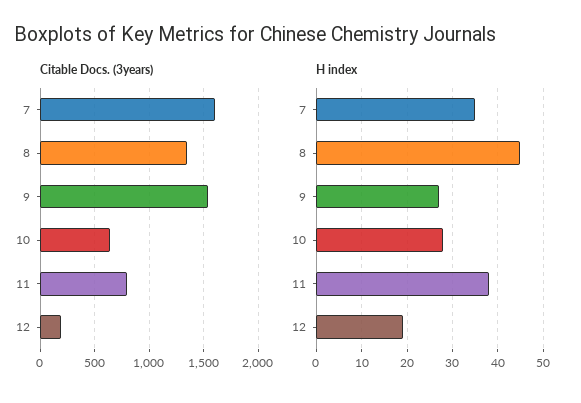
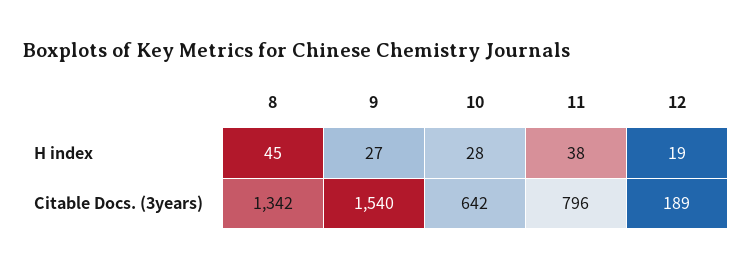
Citable Docs. (3years), 7: 1600 -> none
H index, 7: 35 -> none

